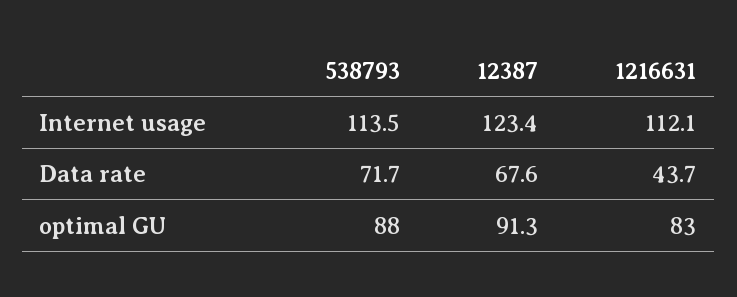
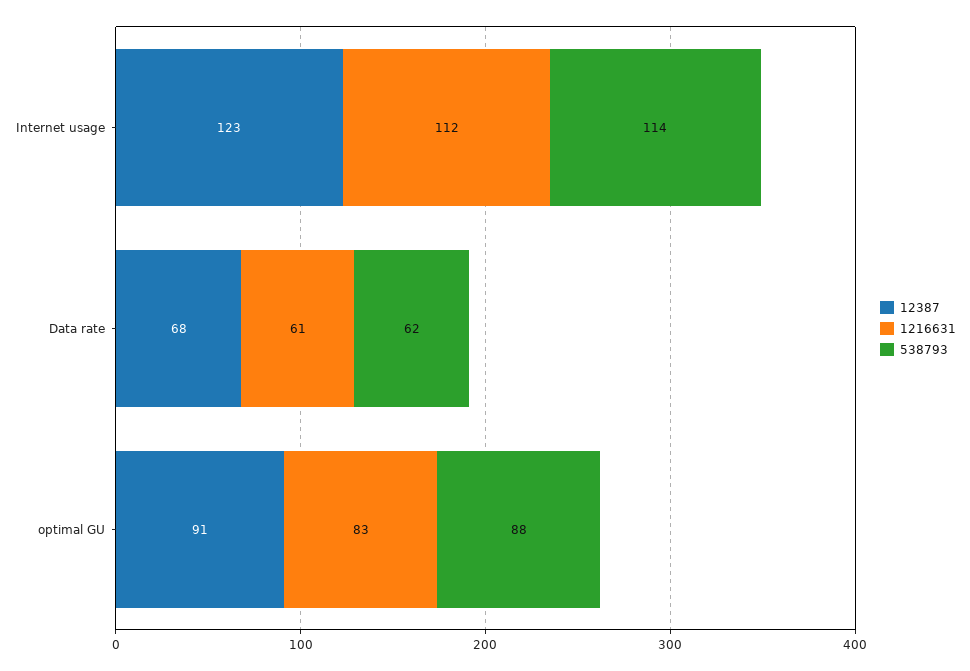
538793, Data rate: 71.7 -> 62
1216631, Data rate: 43.7 -> 61

